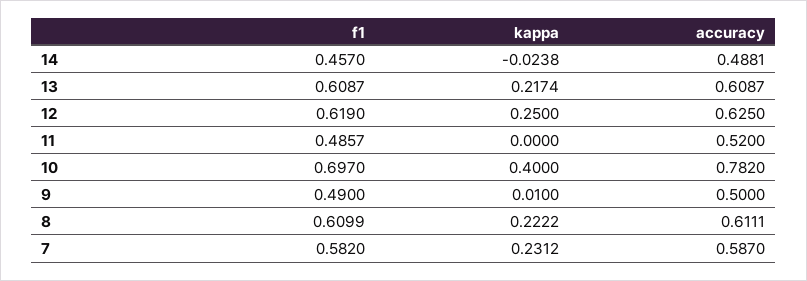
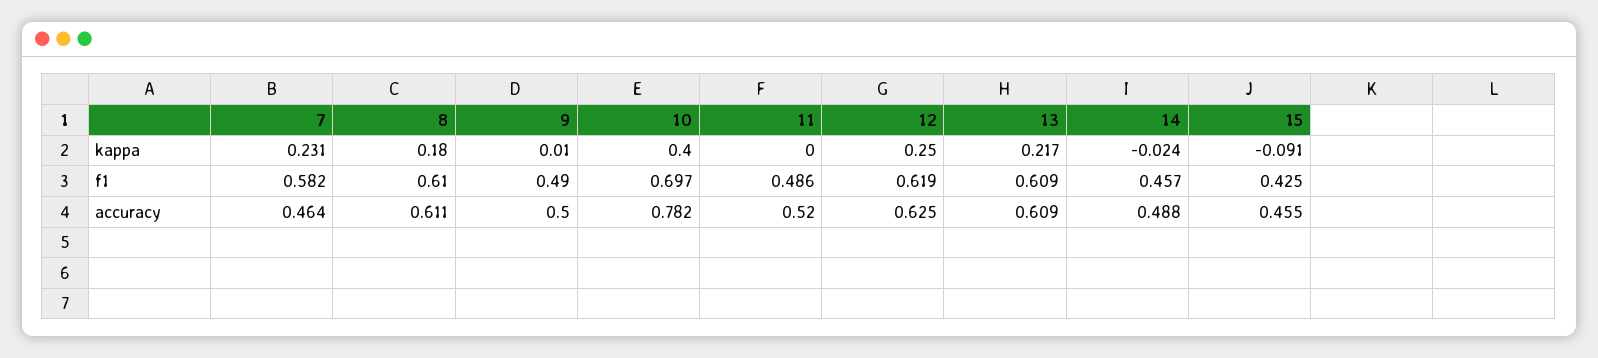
kappa, 8: 0.2222 -> 0.18
accuracy, 7: 0.587 -> 0.464
kappa, 15: none -> -0.091
f1, 15: none -> 0.425
accuracy, 15: none -> 0.455

